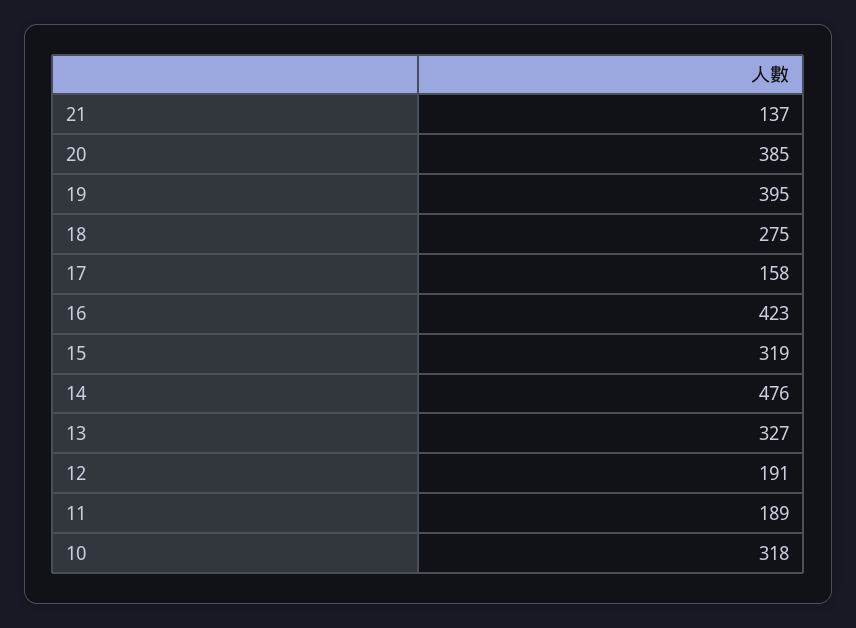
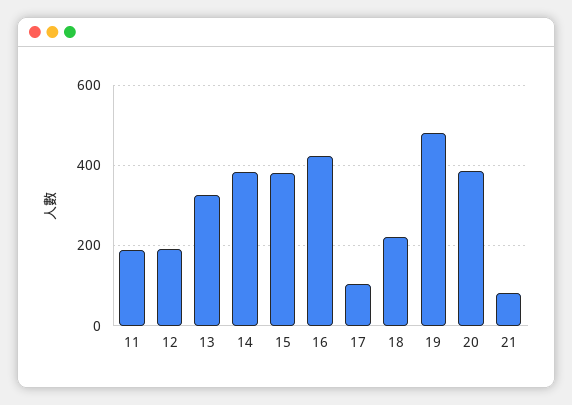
21: 137 -> 80
19: 395 -> 480
18: 275 -> 220
17: 158 -> 100
15: 319 -> 380
14: 476 -> 380
10: 318 -> none

